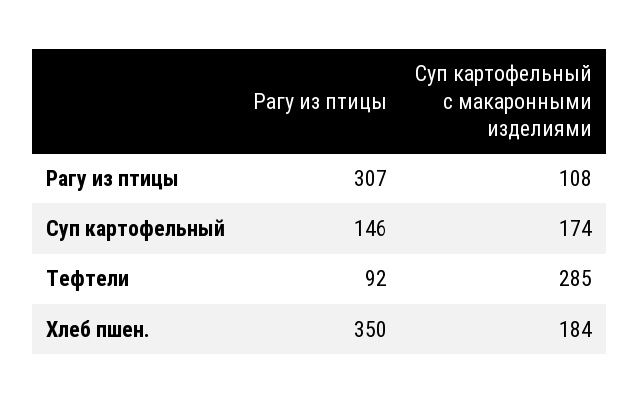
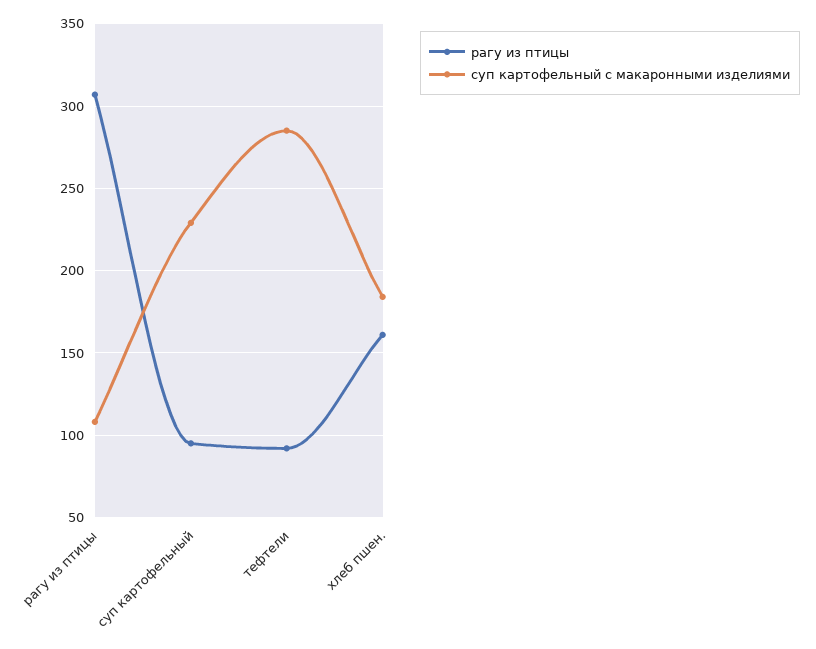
Рагу из птицы, Суп картофельный: 146 -> 95
Суп картофельный с макаронными изделиями, Суп картофельный: 174 -> 230
Рагу из птицы, Хлеб пшен.: 350 -> 160

